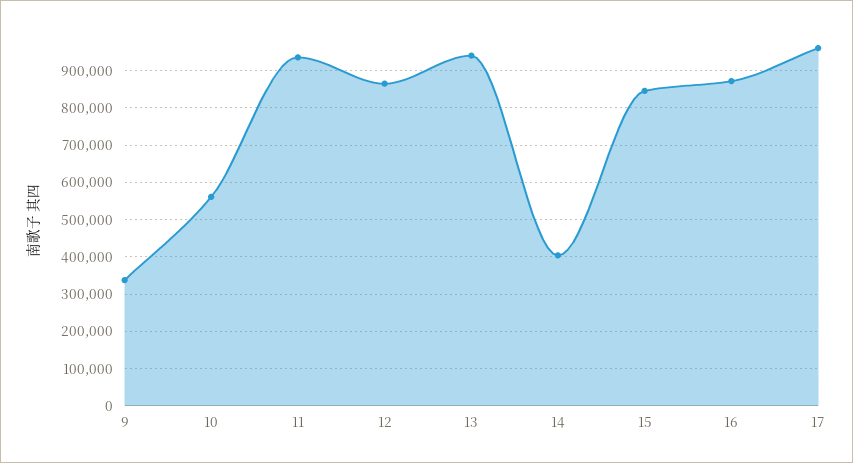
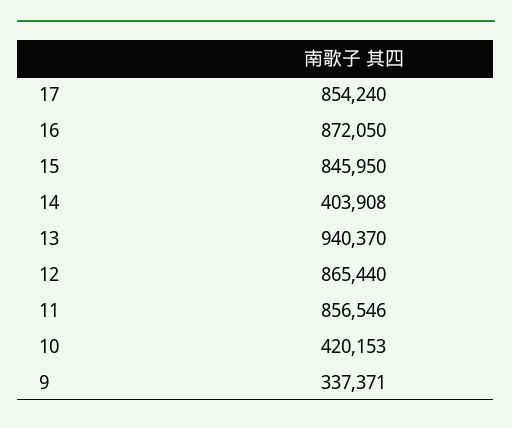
10: 560000 -> 420153
11: 940000 -> 856546
17: 960000 -> 854240

